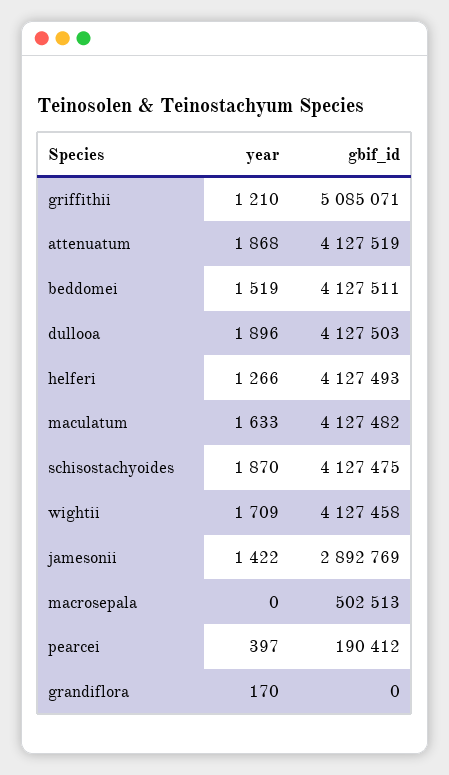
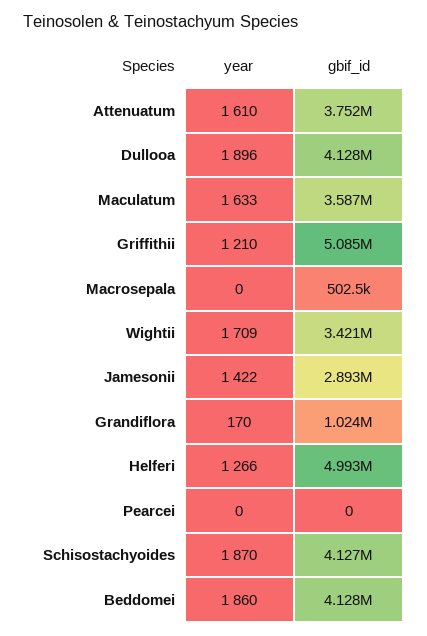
year, attenuatum: 1868 -> 1610
gbif_id, attenuatum: 4127519 -> 3752000
year, beddomei: 1519 -> 1860
gbif_id, helferi: 4127493 -> 4993000
gbif_id, maculatum: 4127482 -> 3587000
gbif_id, wightii: 4127458 -> 3421000
year, pearcei: 397 -> 0
gbif_id, pearcei: 190412 -> 0
gbif_id, grandiflora: 0 -> 1024000

